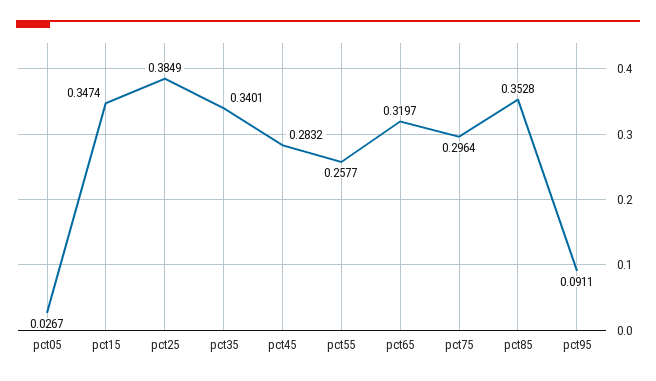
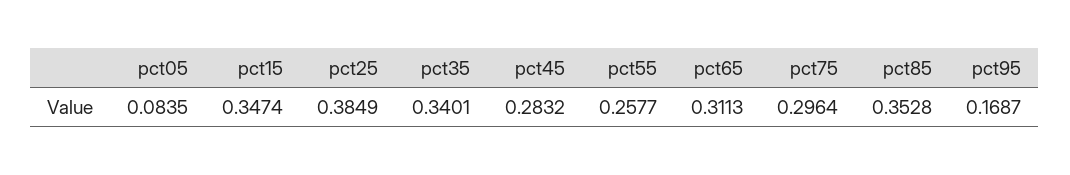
pct05: 0.0267 -> 0.0835
pct65: 0.3197 -> 0.3113
pct95: 0.0911 -> 0.1687

